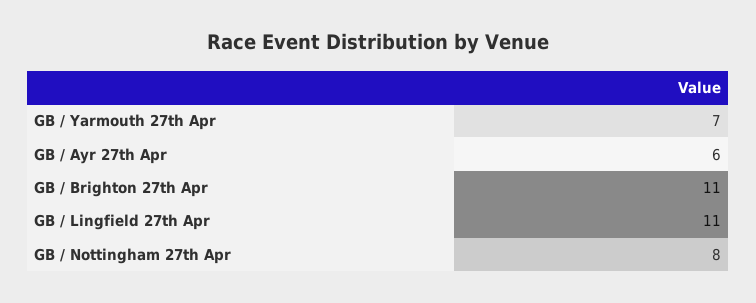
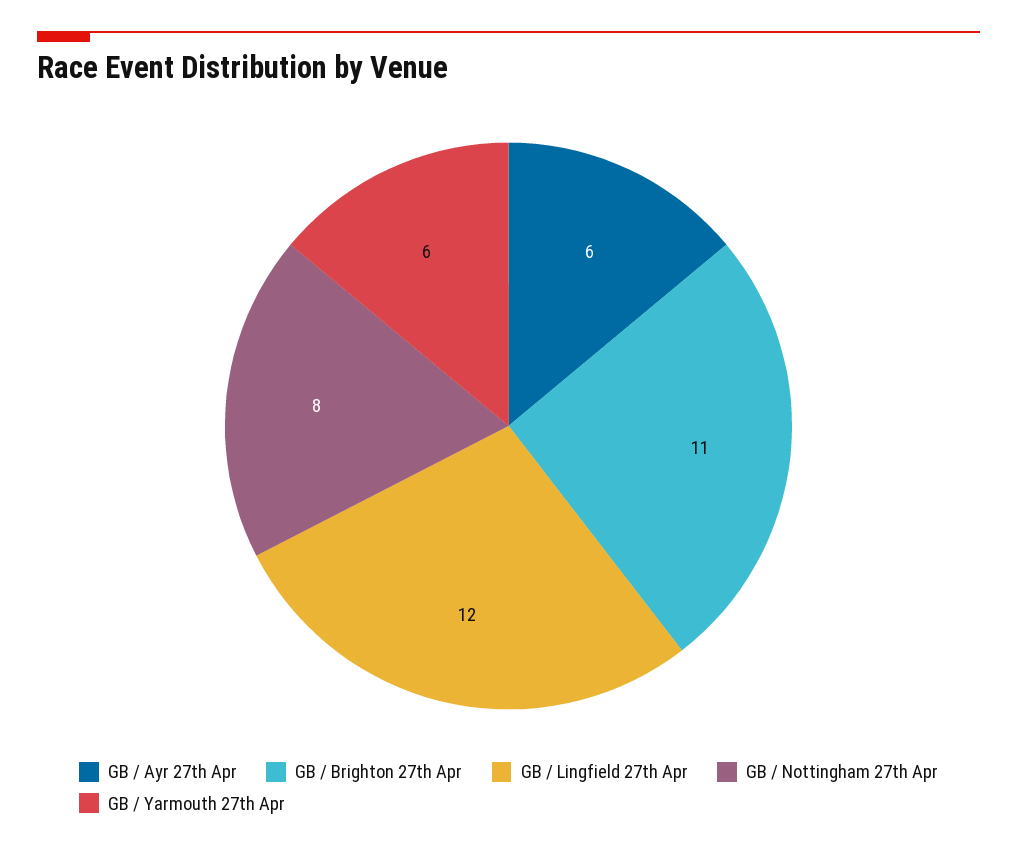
GB / Yarmouth 27th Apr: 7 -> 6
GB / Lingfield 27th Apr: 11 -> 12

